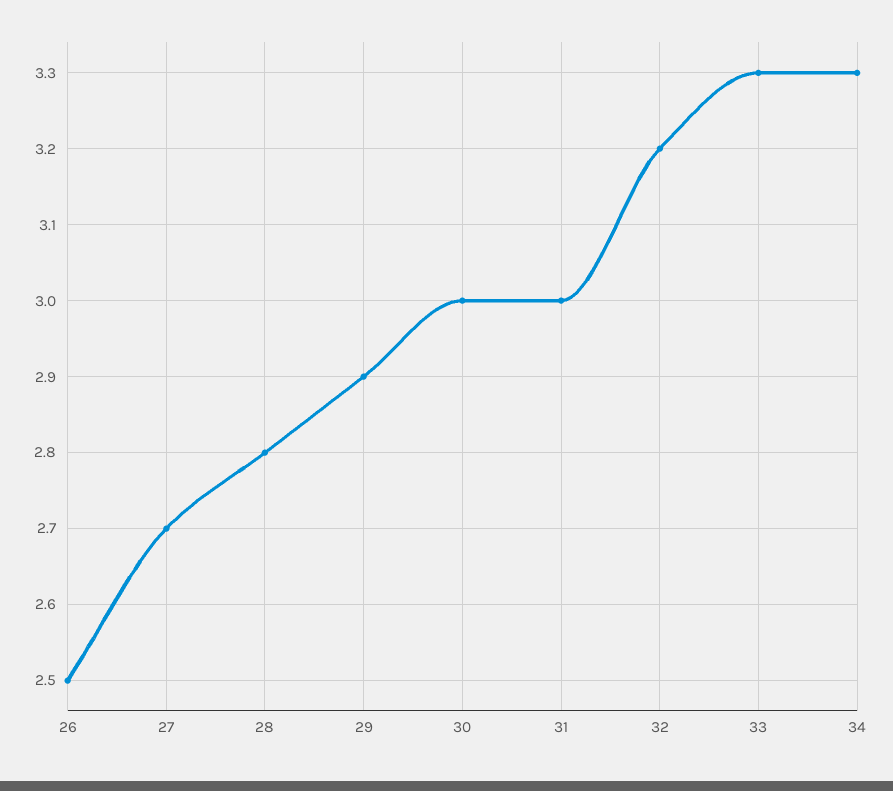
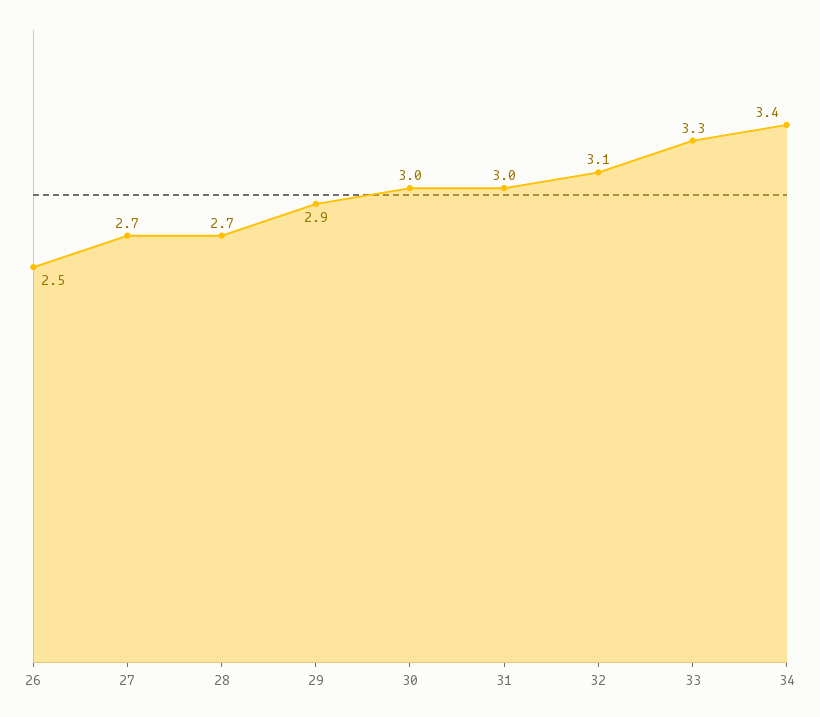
28: 2.8 -> 2.7
32: 3.2 -> 3.1
34: 3.3 -> 3.4

